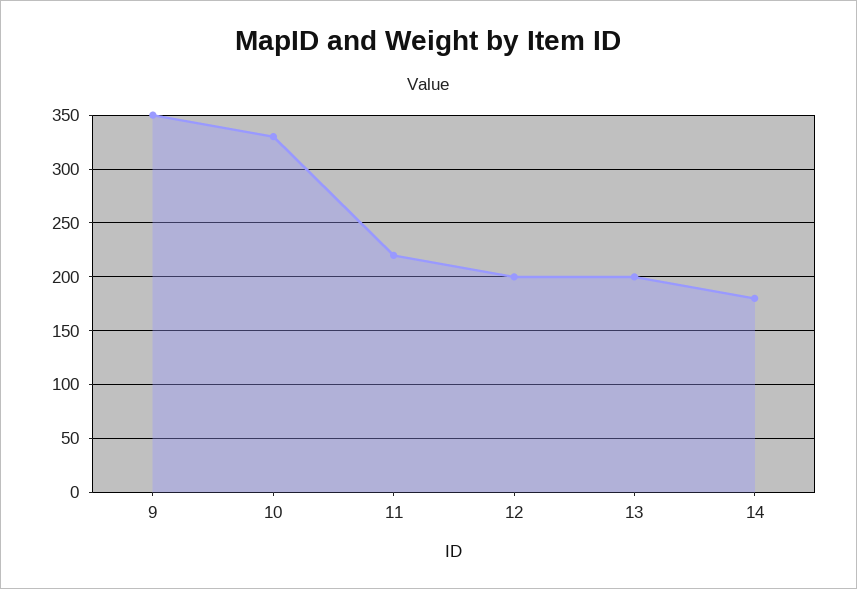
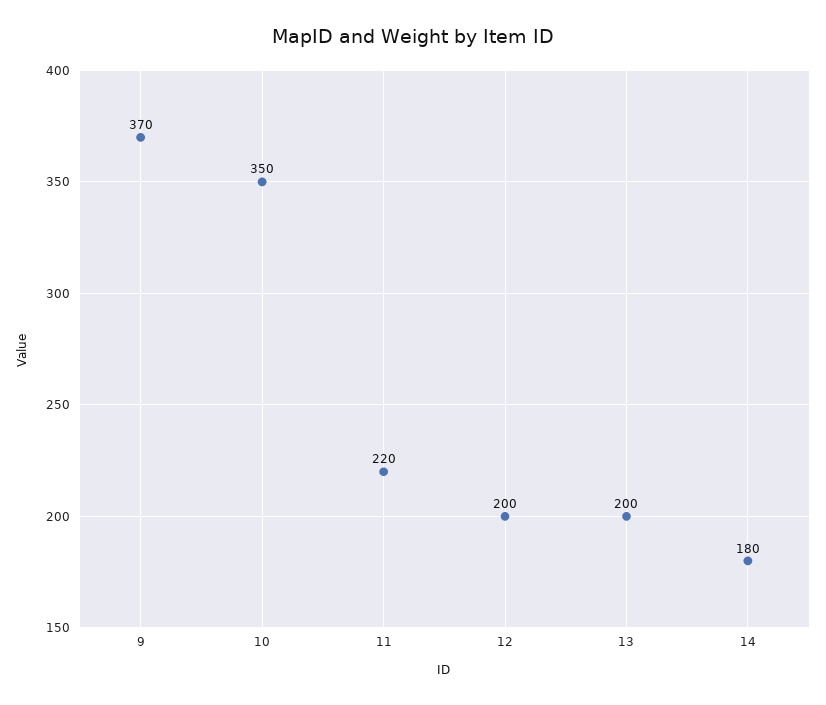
9: 350 -> 370
10: 330 -> 350

